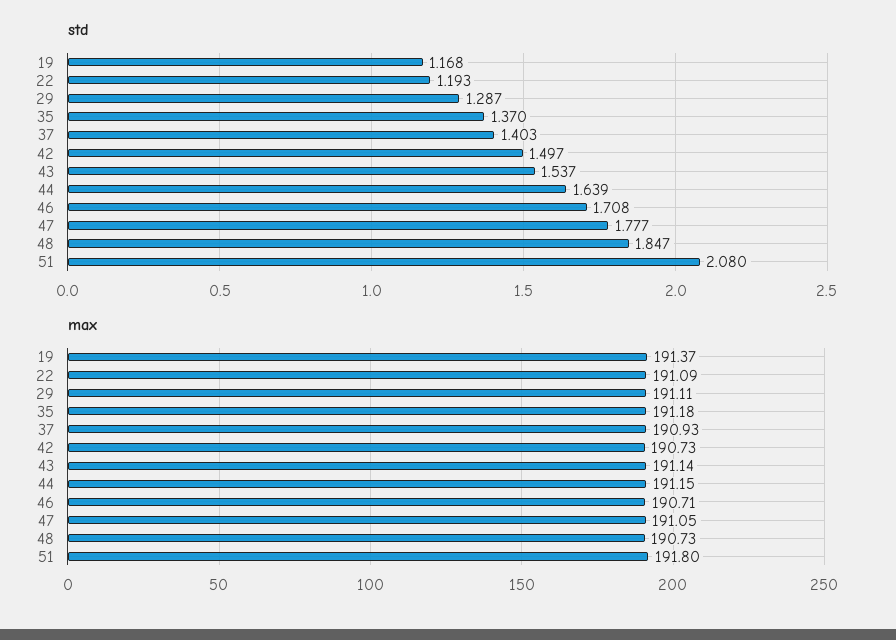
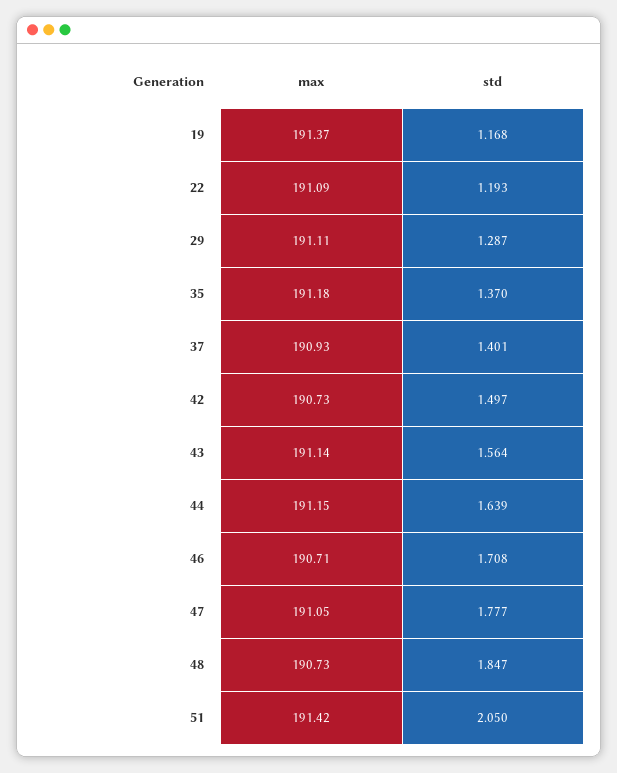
std, 37: 1.403 -> 1.401
std, 43: 1.537 -> 1.564
std, 51: 2.08 -> 2.05
max, 51: 191.8 -> 191.42

